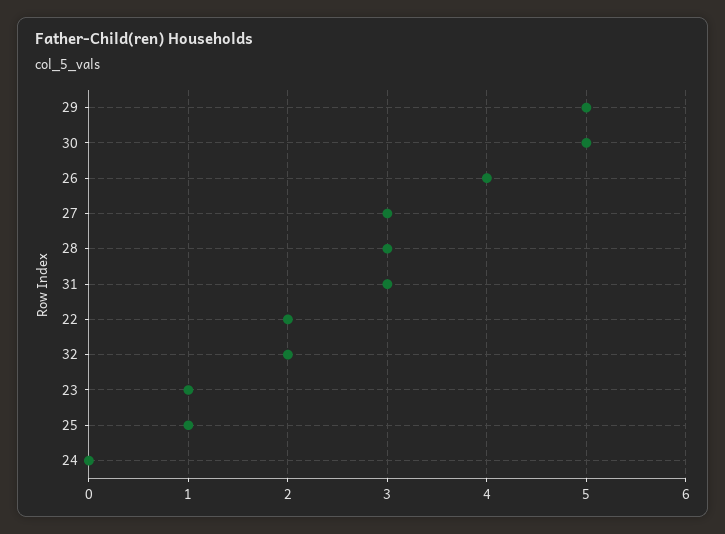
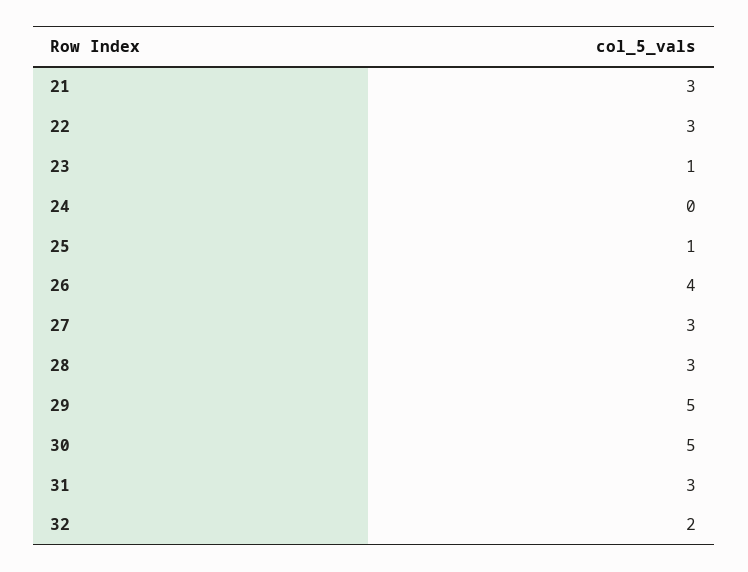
22: 2 -> 3
21: none -> 3

